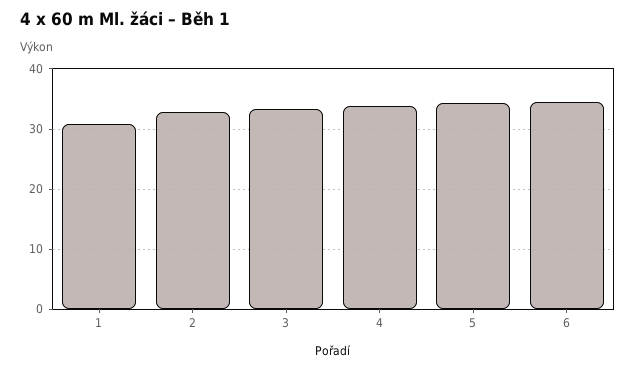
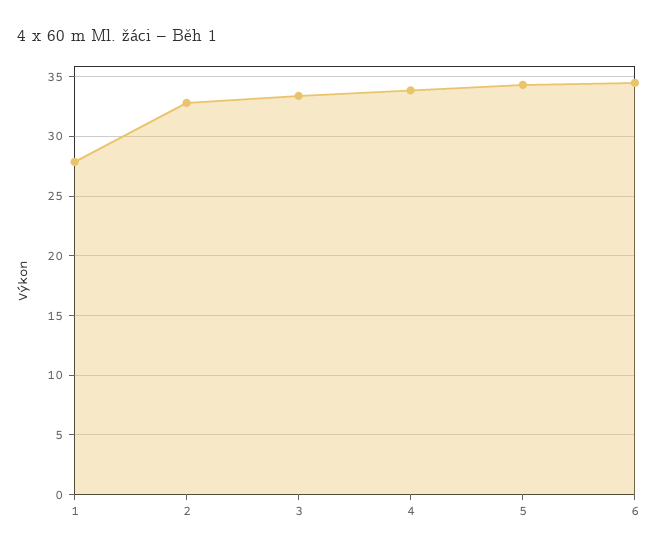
1: 31 -> 28

